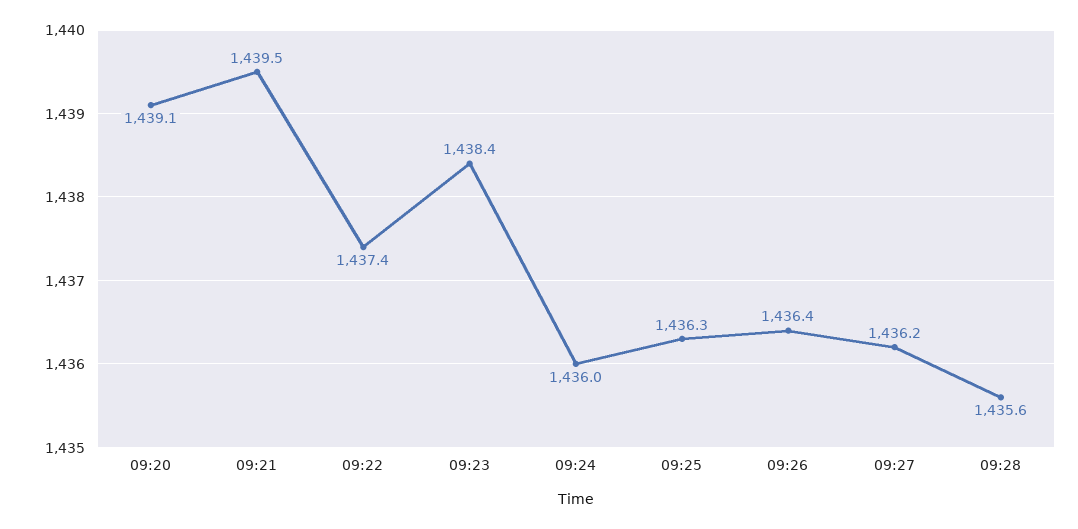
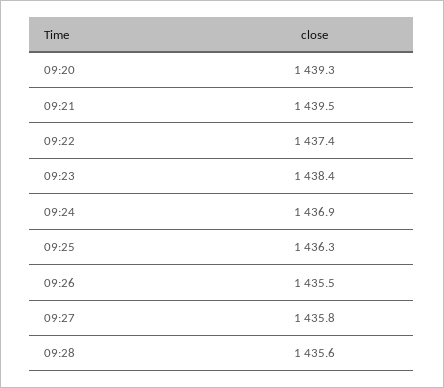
09:20: 1439.1 -> 1439.3
09:24: 1436 -> 1436.9
09:26: 1436.4 -> 1435.5
09:27: 1436.2 -> 1435.8

